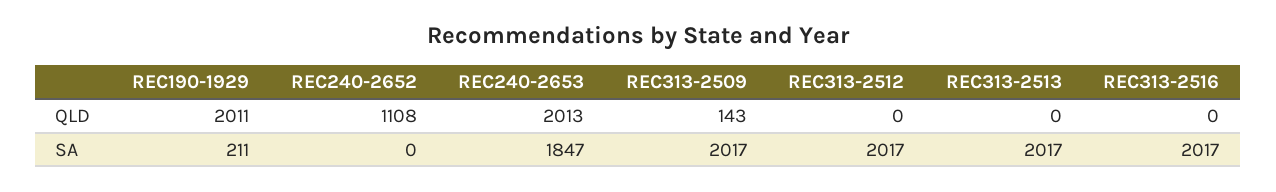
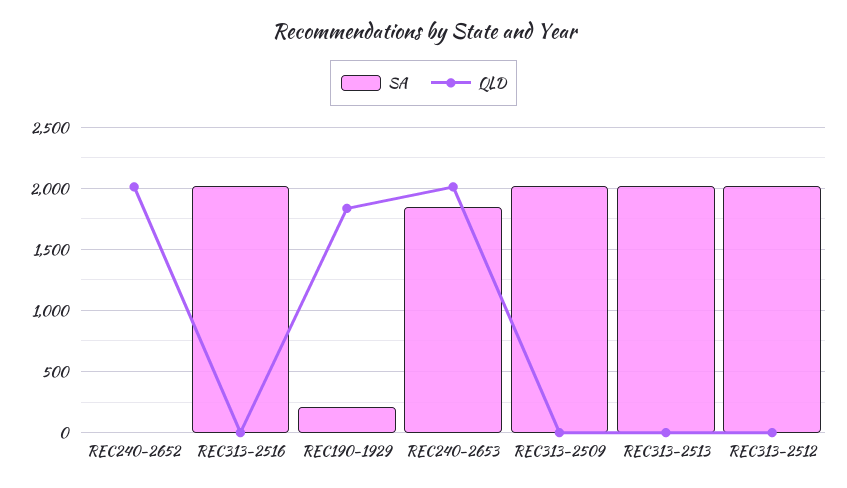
QLD, REC190-1929: 2011 -> 1850
QLD, REC240-2652: 1108 -> 2000
QLD, REC313-2509: 143 -> 0

